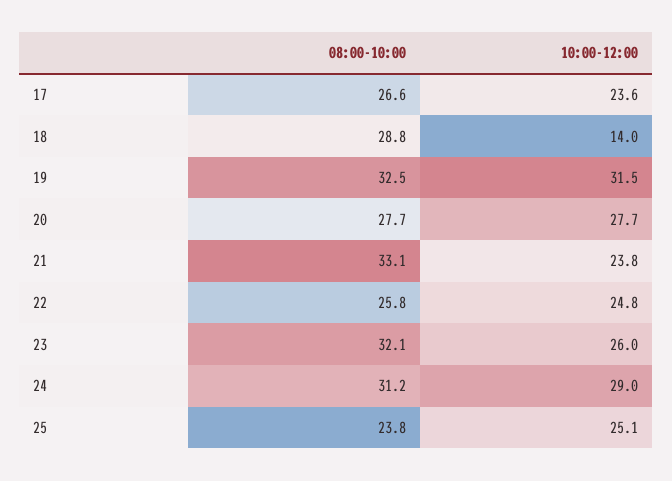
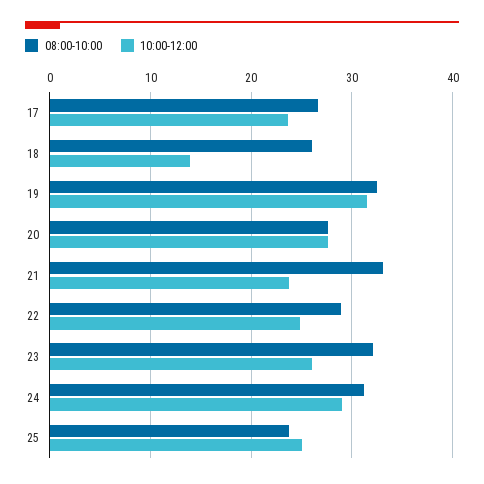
08:00-10:00, 18: 28.8 -> 26
08:00-10:00, 22: 25.8 -> 29

